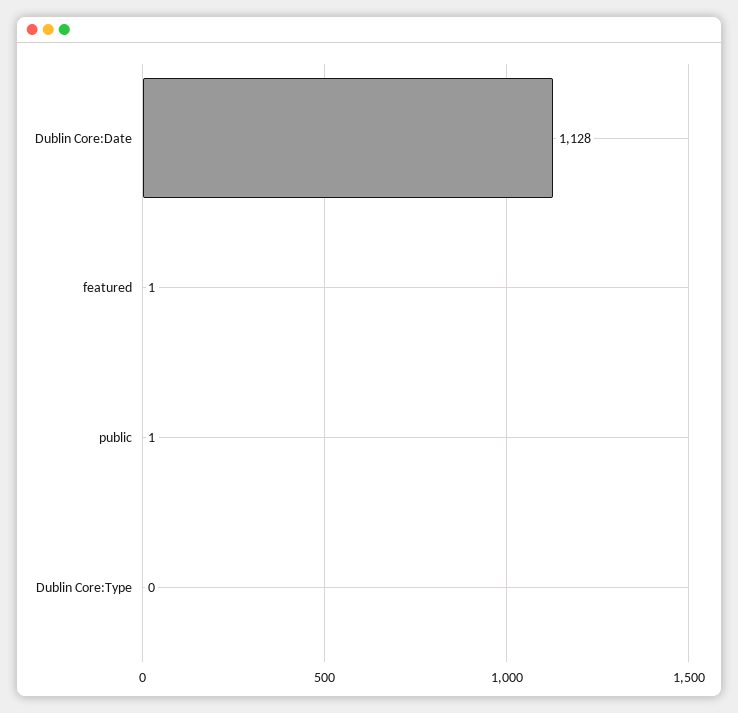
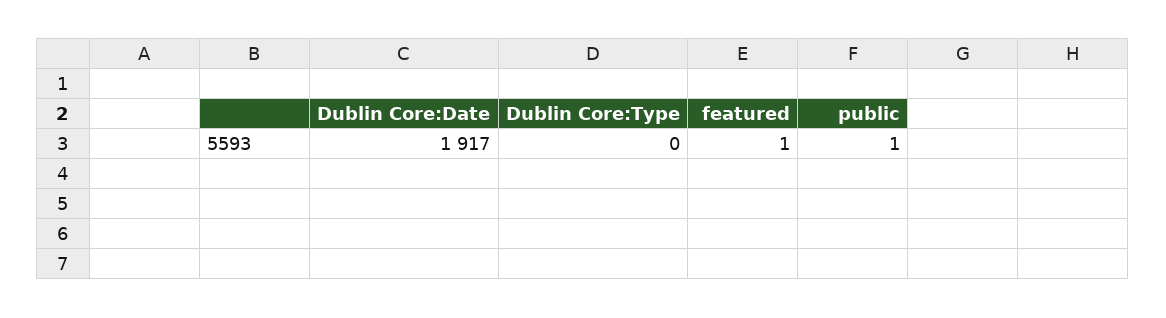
Dublin Core:Date: 1128 -> 1917

